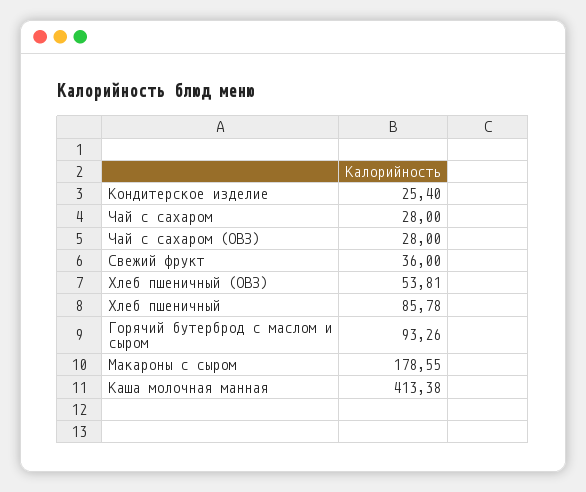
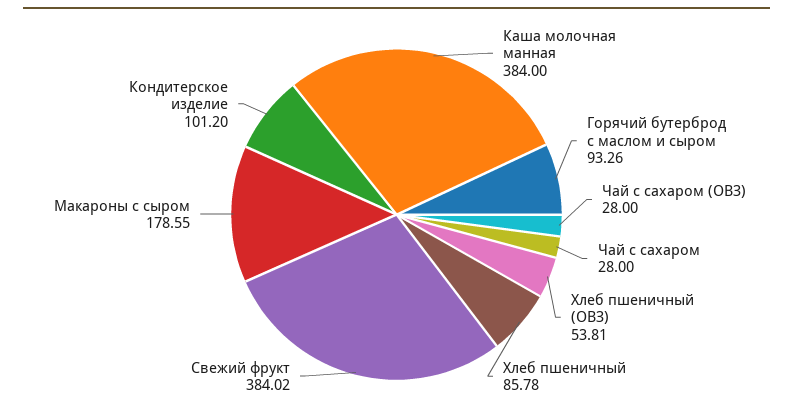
Кондитерское изделие: 25.4 -> 101.2
Свежий фрукт: 36 -> 384.02
Каша молочная манная: 413.38 -> 384

